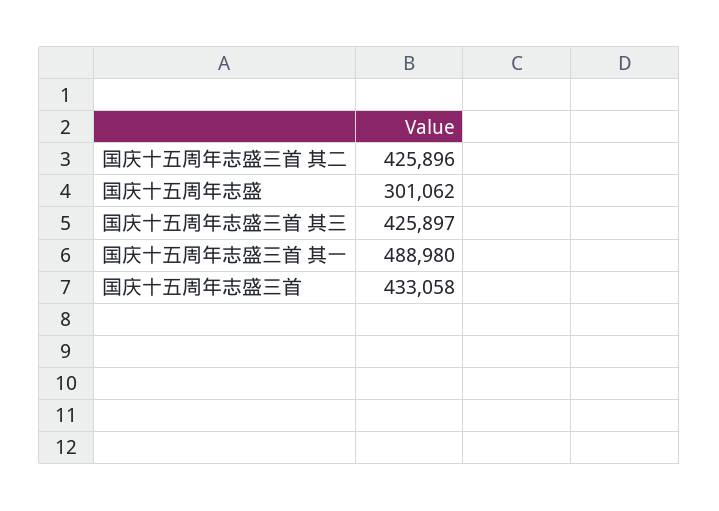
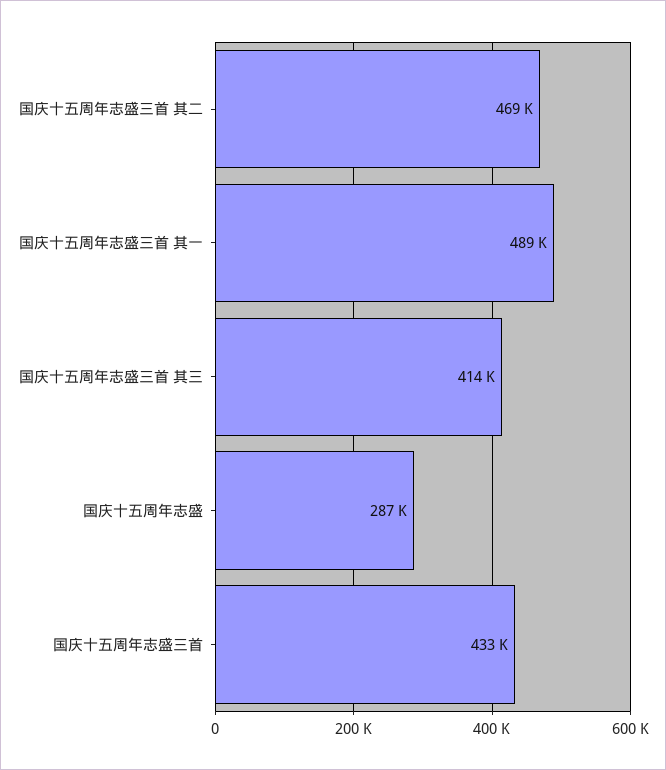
国庆十五周年志盛三首 其二: 425896 -> 469000
国庆十五周年志盛: 301062 -> 287000
国庆十五周年志盛三首 其三: 425897 -> 414000

